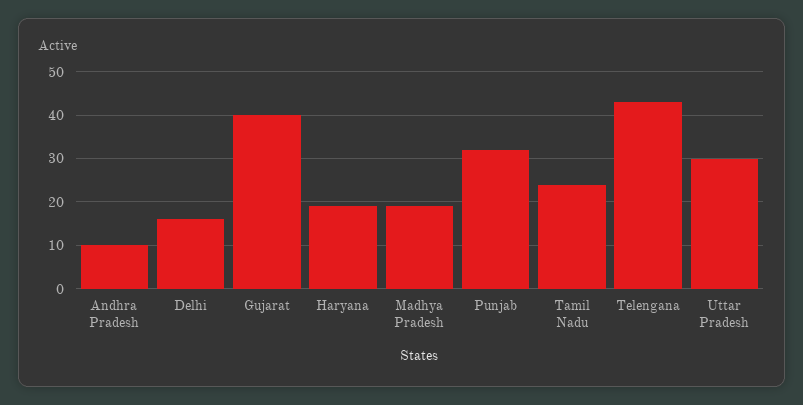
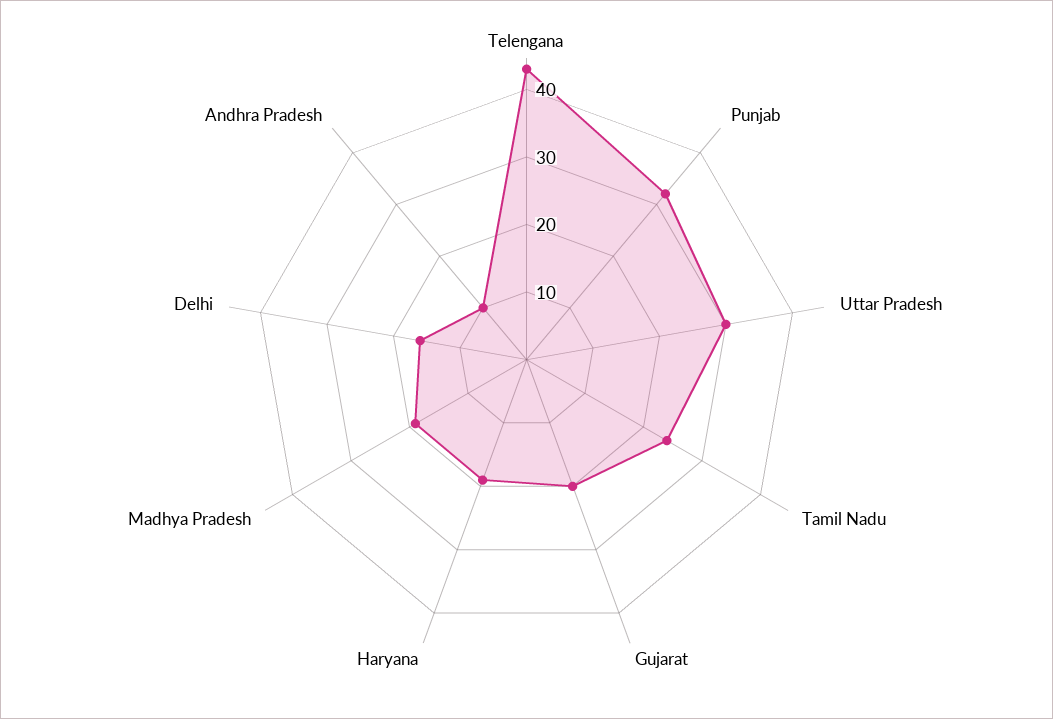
Gujarat: 40 -> 20

